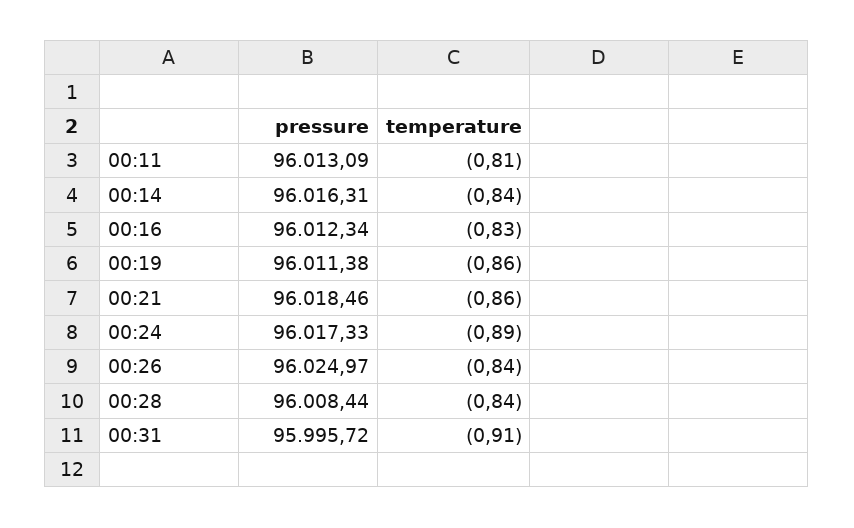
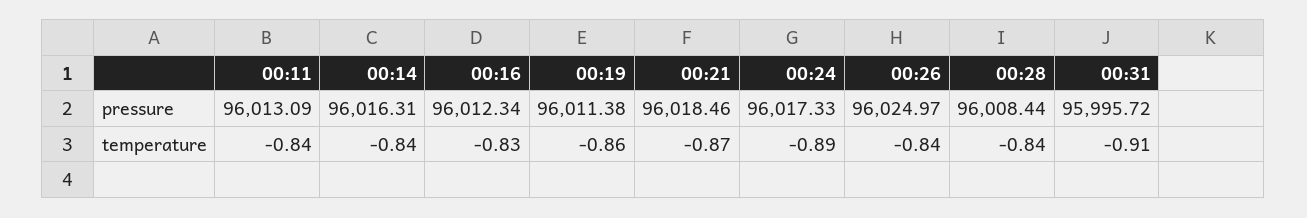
temperature, 00:11: -0.81 -> -0.84
temperature, 00:21: -0.86 -> -0.87

